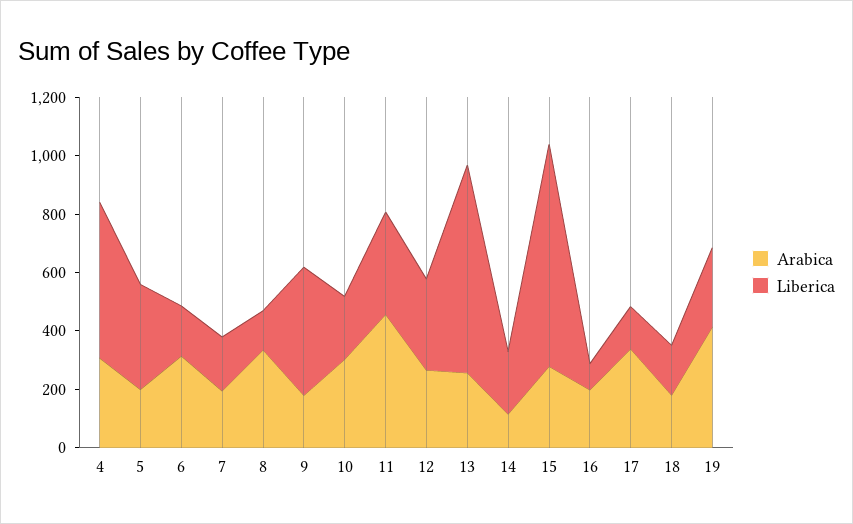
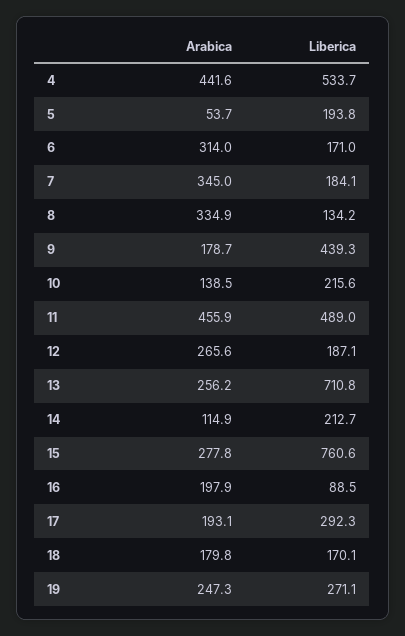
Arabica, 4: 300 -> 441.6
Arabica, 5: 200 -> 53.7
Liberica, 5: 350 -> 193.8
Arabica, 7: 200 -> 345
Arabica, 10: 300 -> 138.5
Liberica, 11: 350 -> 489
Liberica, 12: 300 -> 187.1
Arabica, 17: 350 -> 193.1
Liberica, 17: 150 -> 292.3
Arabica, 19: 400 -> 247.3

